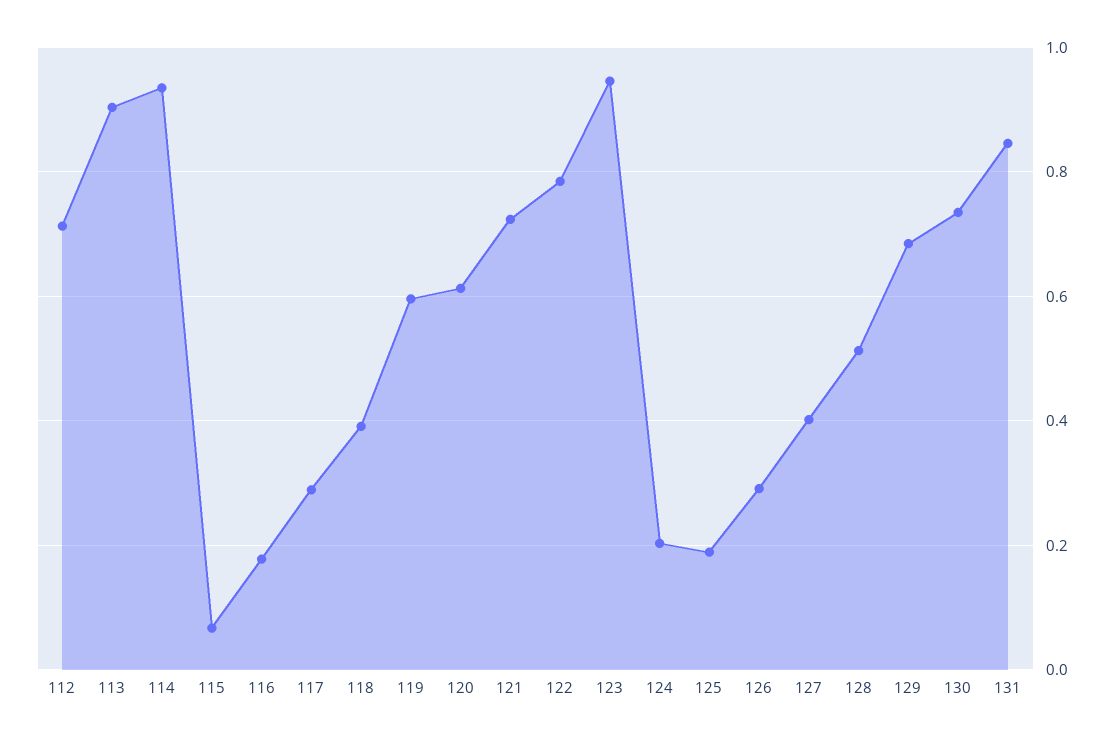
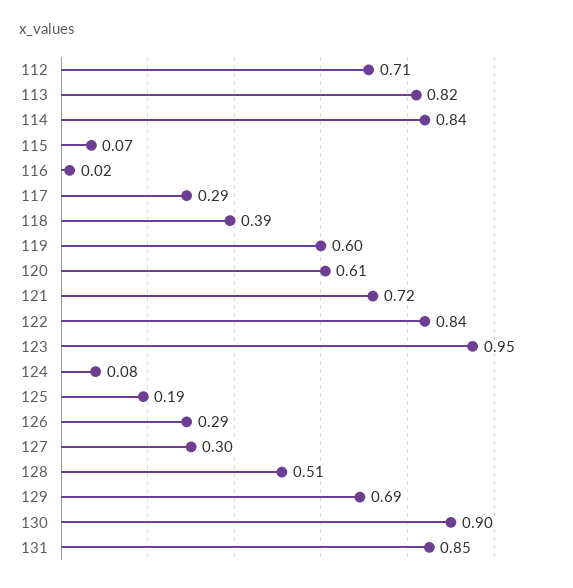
113: 0.9 -> 0.82
114: 0.94 -> 0.84
116: 0.18 -> 0.02
122: 0.78 -> 0.84
124: 0.2 -> 0.08
127: 0.4 -> 0.3
130: 0.74 -> 0.9

